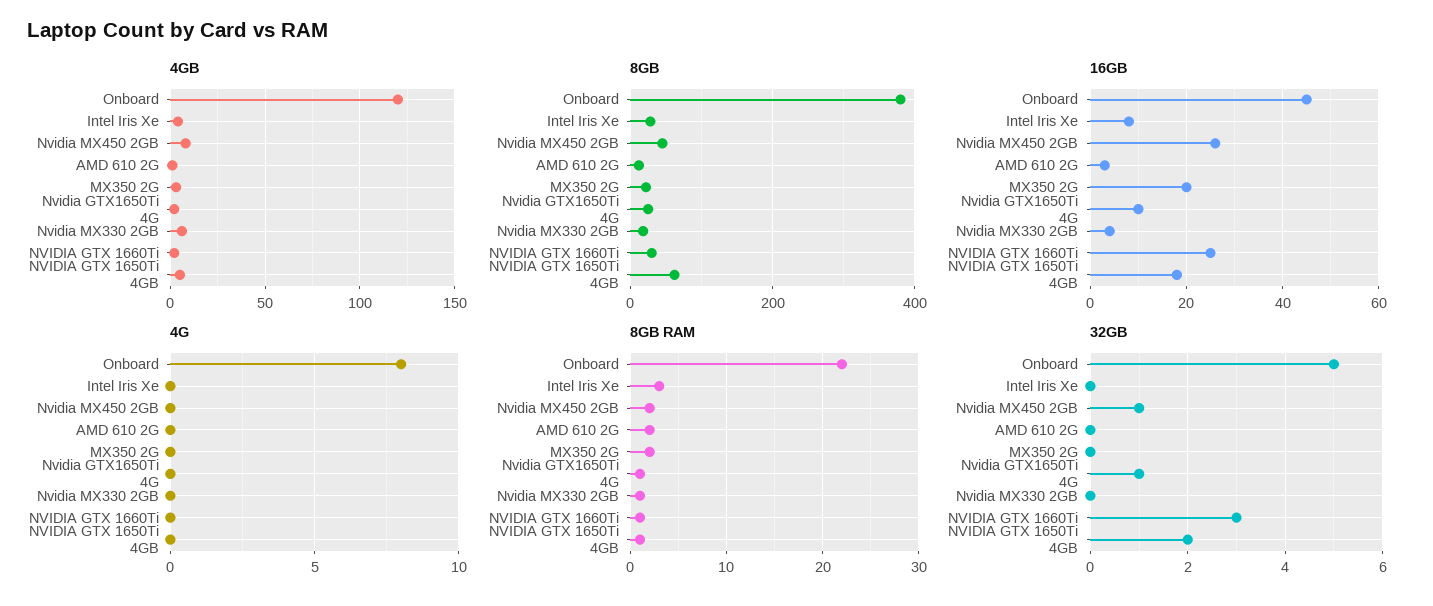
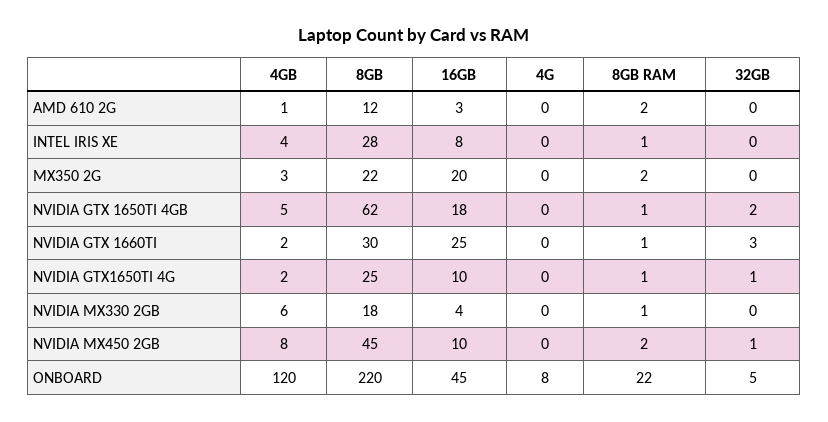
8GB, Onboard: 380 -> 220
16GB, Nvidia MX450 2GB: 25 -> 10
8GB RAM, Intel Iris Xe: 3 -> 1

